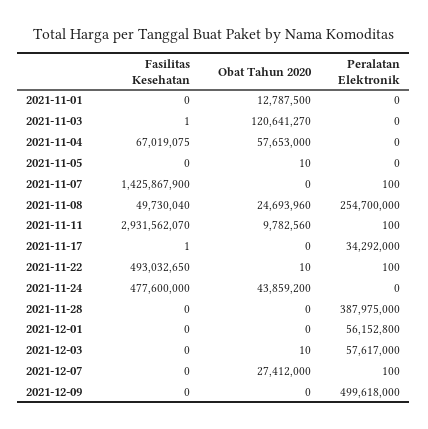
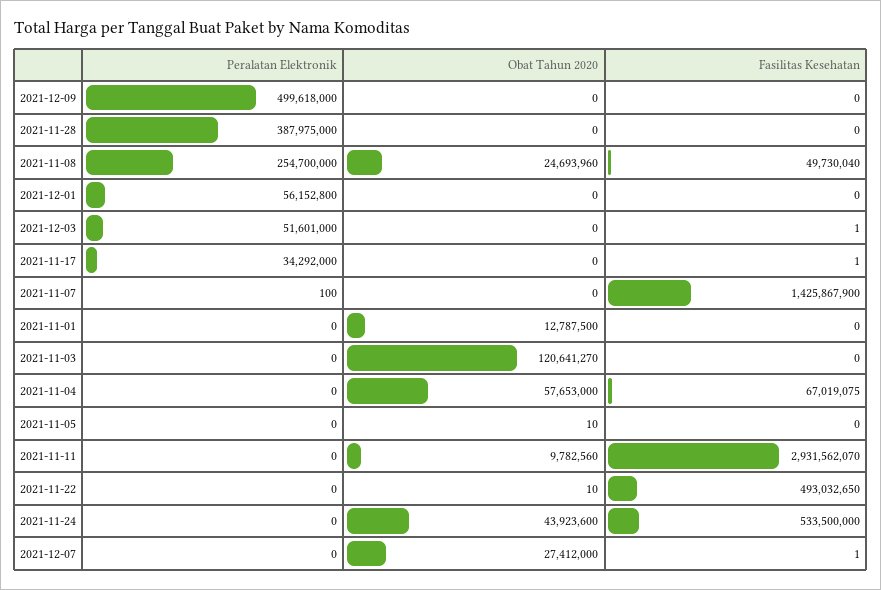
Fasilitas Kesehatan, 2021-11-03: 1 -> 0
Peralatan Elektronik, 2021-11-11: 100 -> 0
Peralatan Elektronik, 2021-11-22: 100 -> 0
Fasilitas Kesehatan, 2021-11-24: 477600000 -> 533500000
Obat Tahun 2020, 2021-11-24: 43859200 -> 43923600
Fasilitas Kesehatan, 2021-12-03: 0 -> 1
Obat Tahun 2020, 2021-12-03: 10 -> 0
Peralatan Elektronik, 2021-12-03: 57617000 -> 51601000
Fasilitas Kesehatan, 2021-12-07: 0 -> 1
Peralatan Elektronik, 2021-12-07: 100 -> 0

